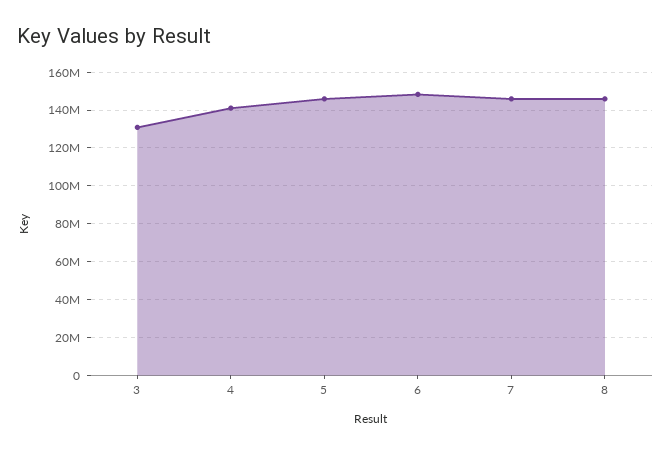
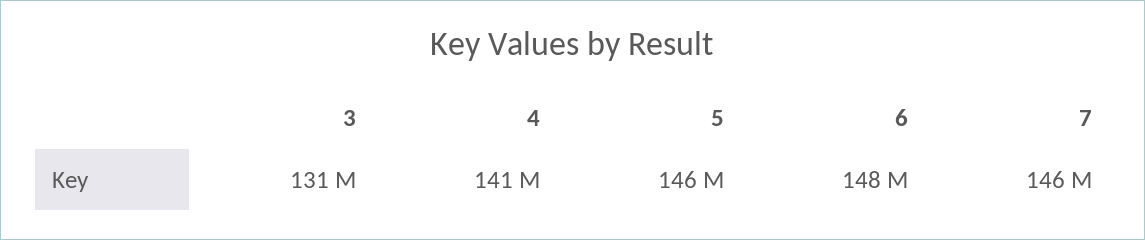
8: 145000000 -> none

